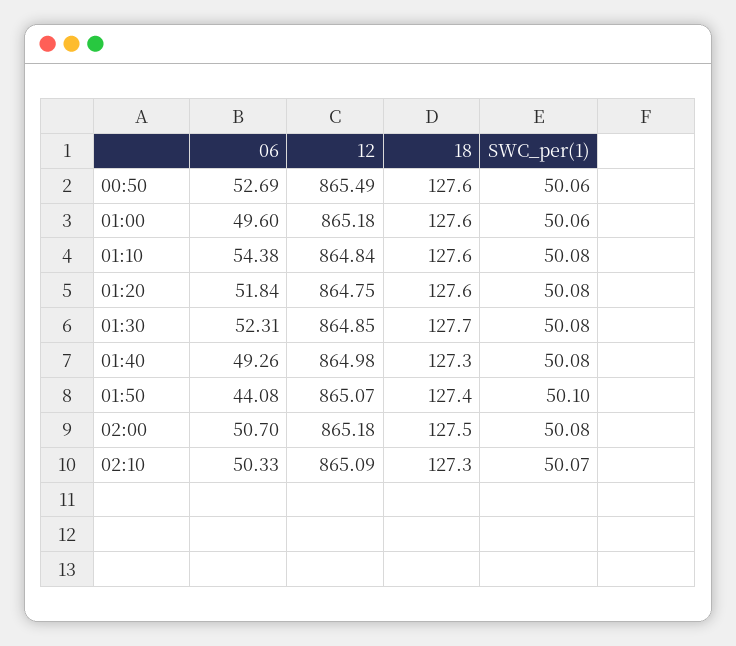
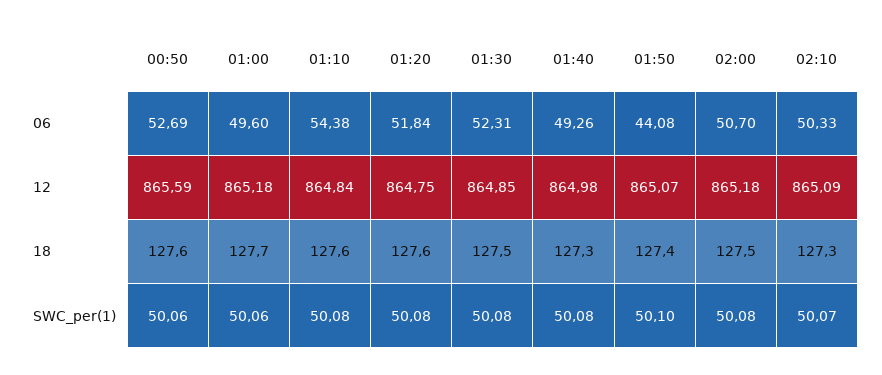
12, 00:50: 865.49 -> 865.59
18, 01:00: 127.6 -> 127.7
18, 01:30: 127.7 -> 127.5

